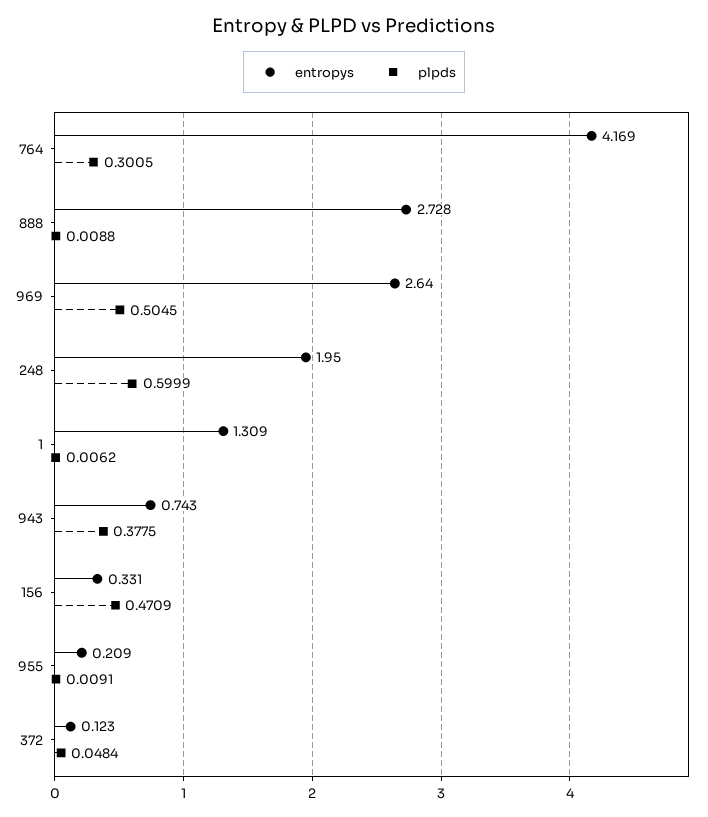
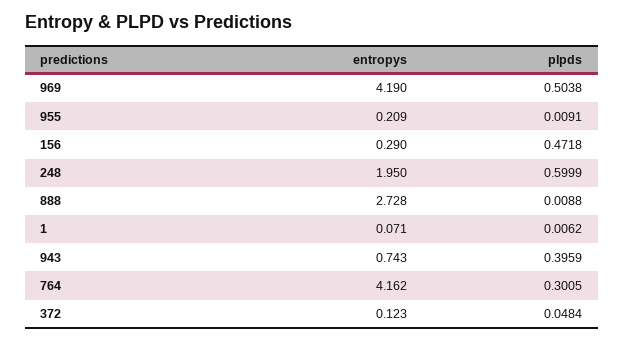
entropys, 764: 4.169 -> 4.162
entropys, 969: 2.64 -> 4.19
plpds, 969: 0.5045 -> 0.5038
entropys, 1: 1.309 -> 0.071
plpds, 943: 0.3775 -> 0.3959
entropys, 156: 0.331 -> 0.29
plpds, 156: 0.4709 -> 0.4718

